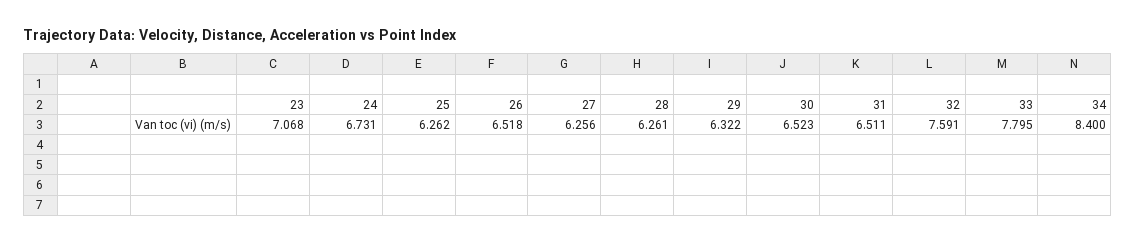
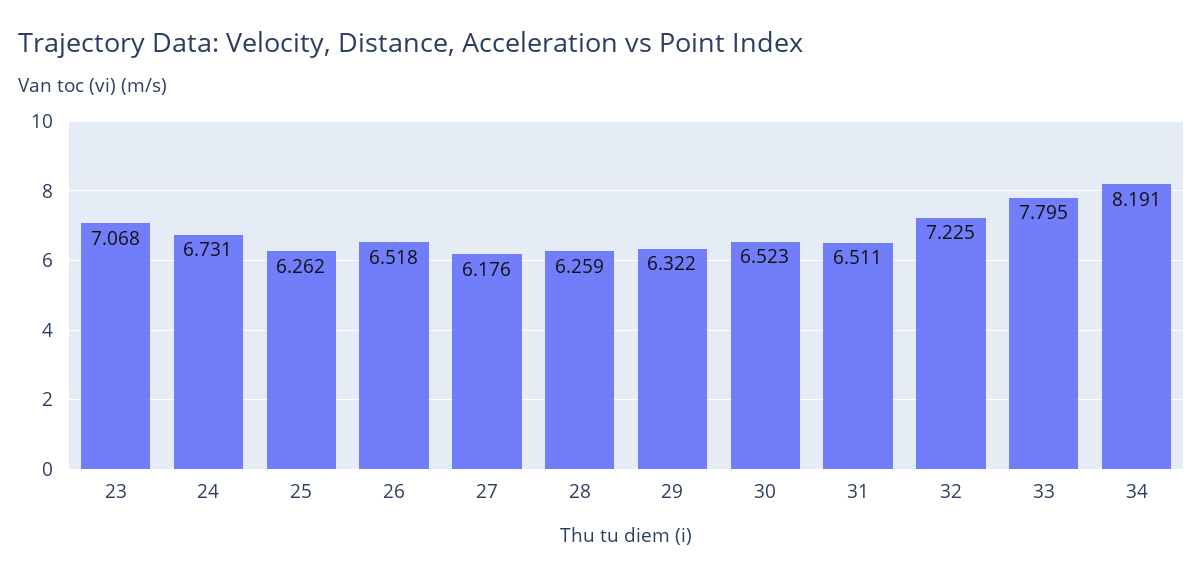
27: 6.256 -> 6.176
28: 6.261 -> 6.259
32: 7.591 -> 7.225
34: 8.4 -> 8.191

